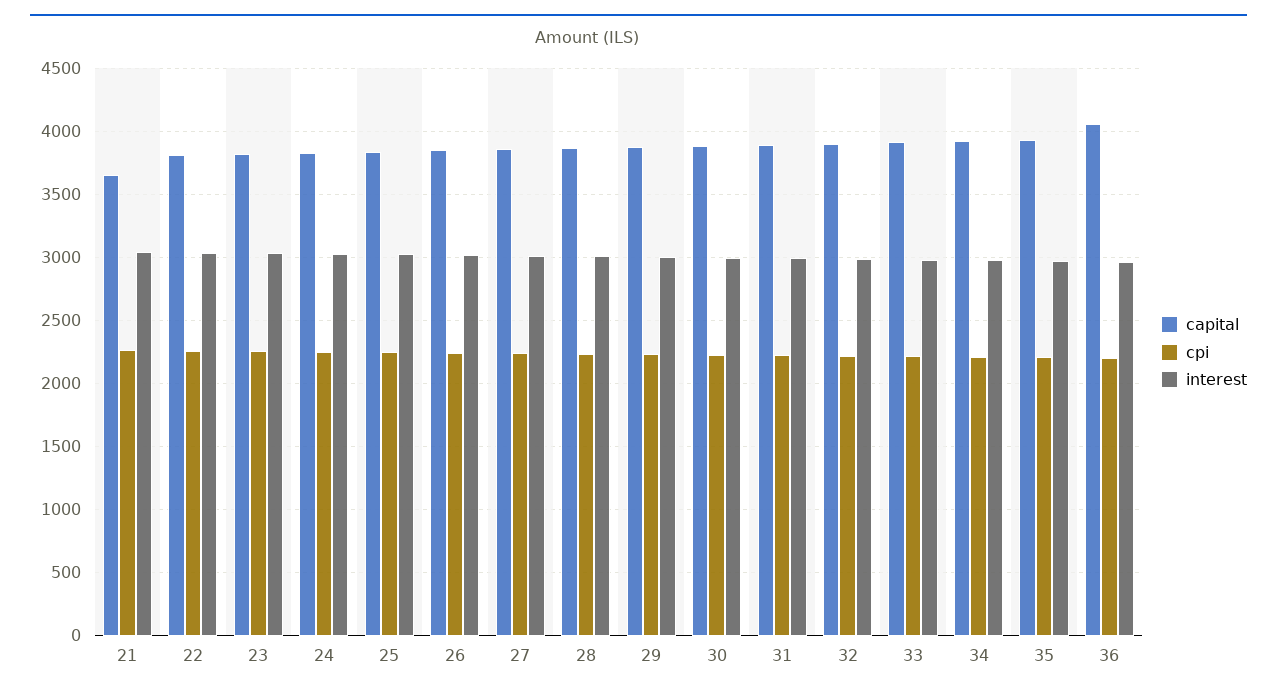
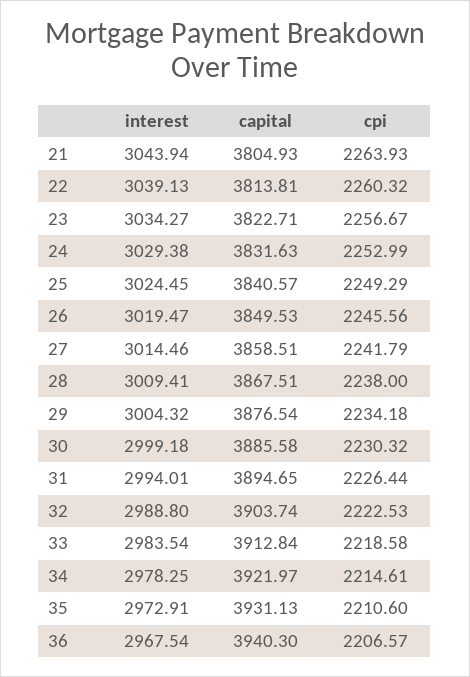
capital, 21: 3650 -> 3804.93
capital, 36: 4050 -> 3940.3

